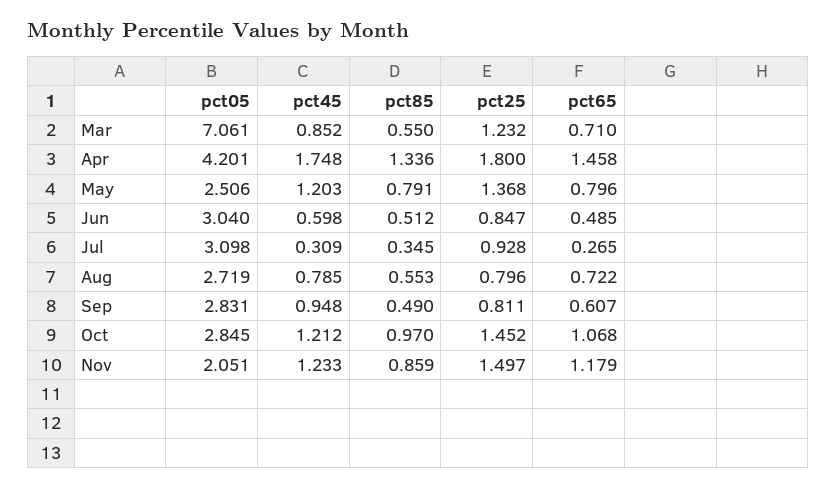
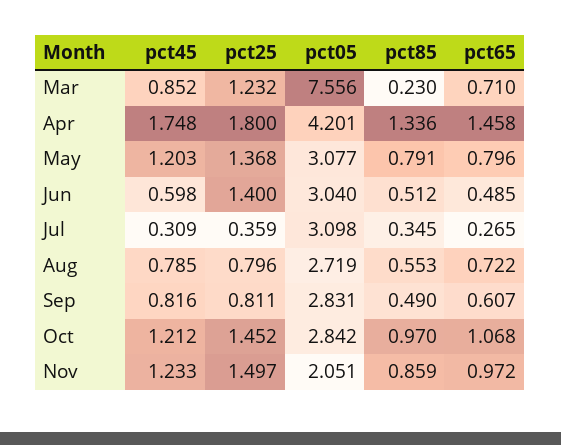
pct05, Mar: 7.061 -> 7.556
pct85, Mar: 0.55 -> 0.23
pct05, May: 2.506 -> 3.077
pct25, Jun: 0.847 -> 1.4
pct25, Jul: 0.928 -> 0.359
pct45, Sep: 0.948 -> 0.816
pct05, Oct: 2.845 -> 2.842
pct65, Nov: 1.179 -> 0.972

